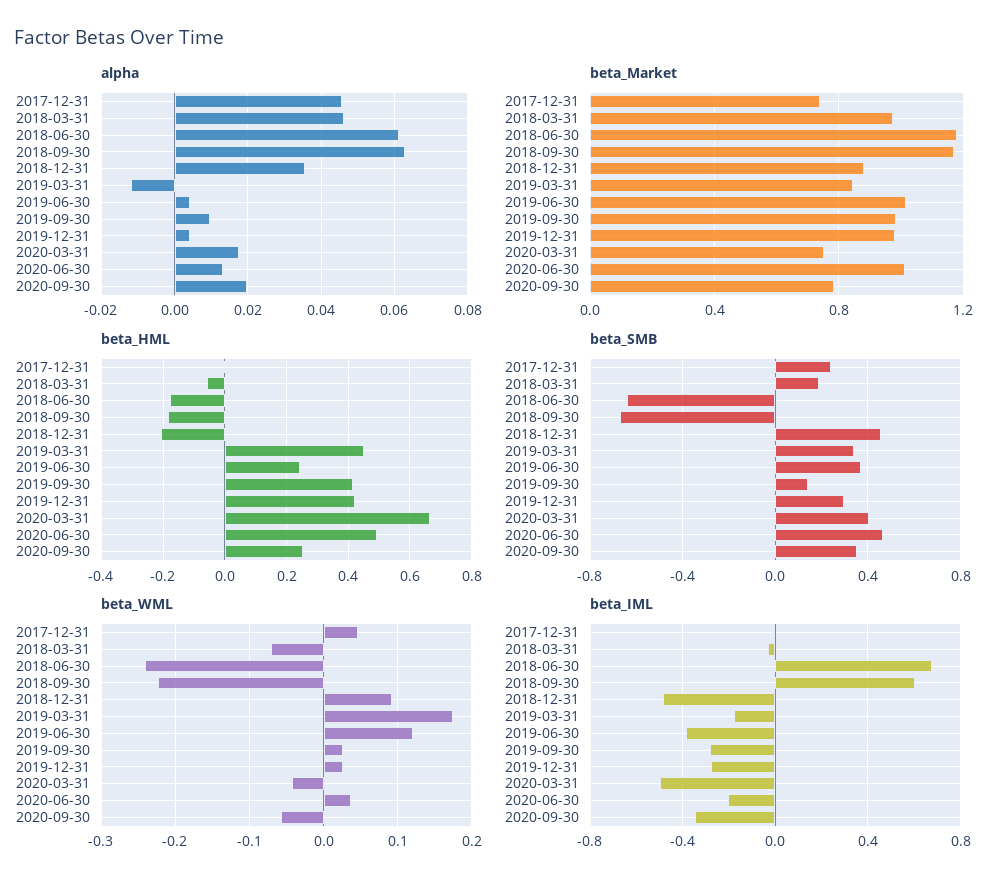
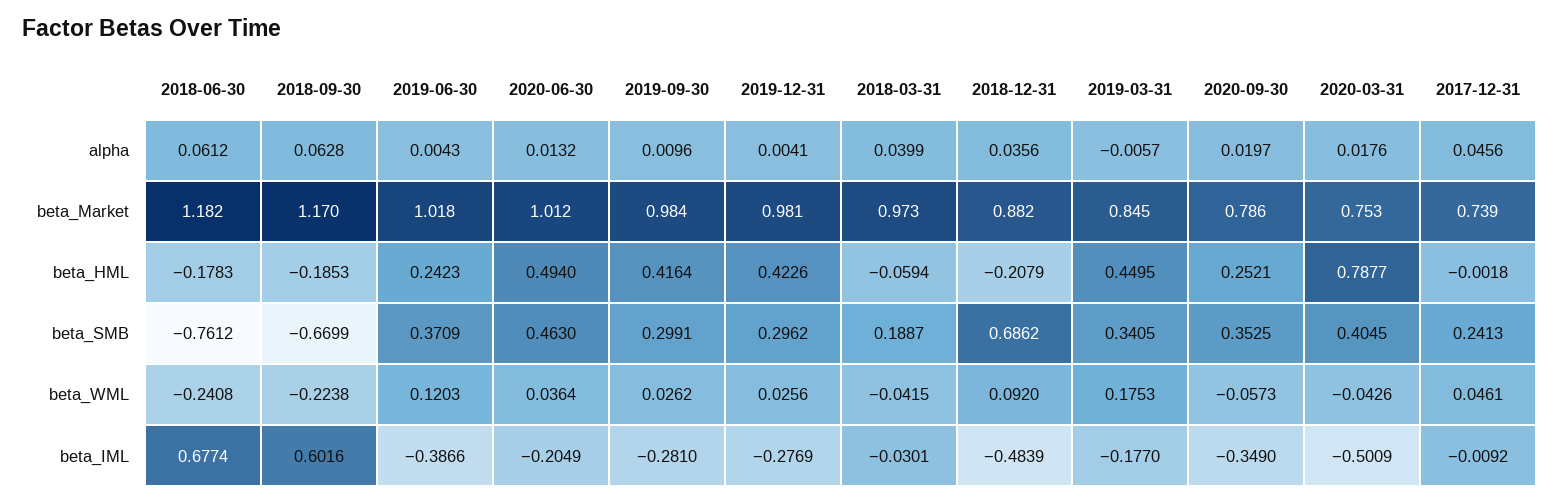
alpha, 2018-03-31: 0.046 -> 0.0399
alpha, 2019-03-31: -0.012 -> -0.0057
beta_HML, 2020-03-31: 0.66 -> 0.7877
beta_SMB, 2018-06-30: -0.65 -> -0.7612
beta_SMB, 2018-12-31: 0.45 -> 0.6862
beta_SMB, 2019-09-30: 0.15 -> 0.2991
beta_WML, 2018-03-31: -0.07 -> -0.0415

